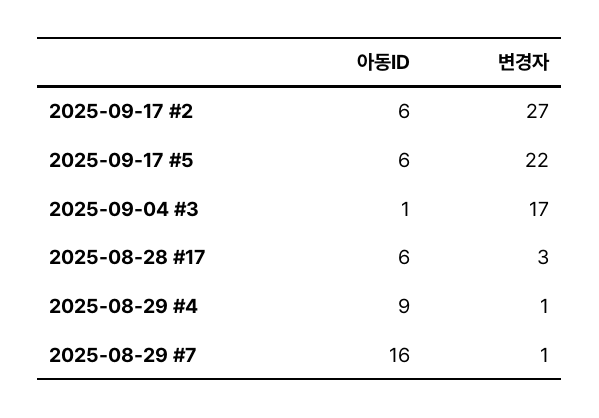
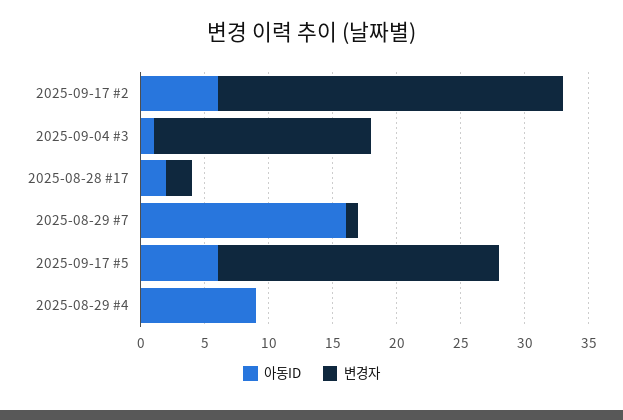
아동ID, 2025-08-28 #17: 6 -> 2
변경자, 2025-08-28 #17: 3 -> 2
변경자, 2025-08-29 #4: 1 -> 0

